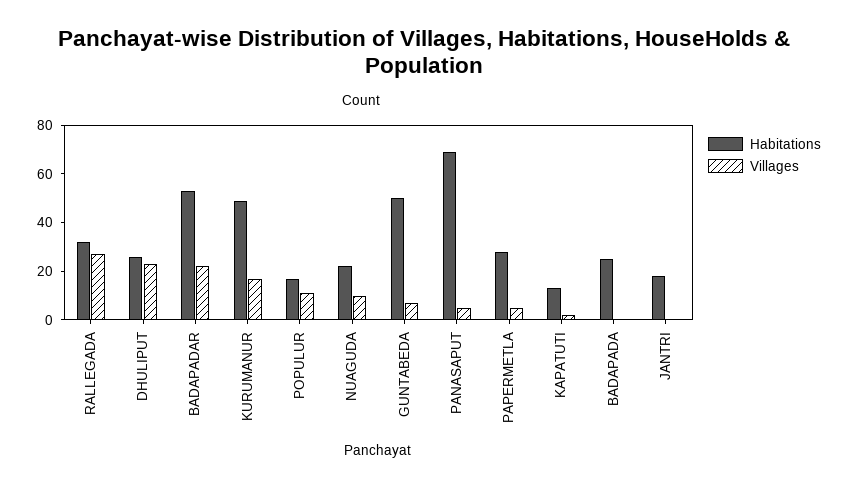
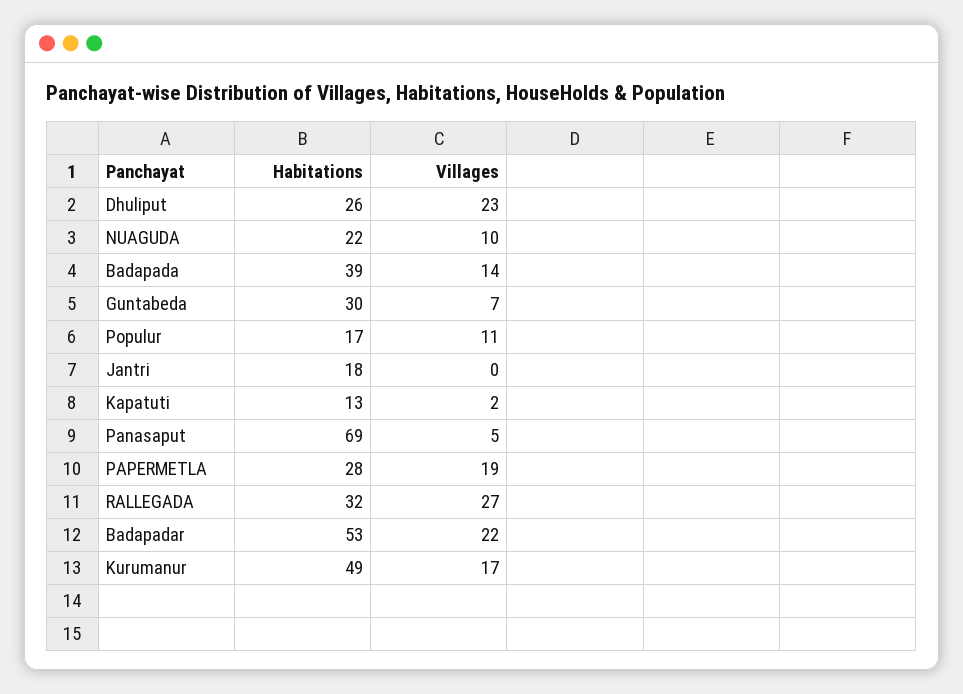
Habitations, GUNTABEDA: 50 -> 30
Villages, PAPERMETLA: 5 -> 19
Habitations, BADAPADA: 25 -> 39
Villages, BADAPADA: 0 -> 14

